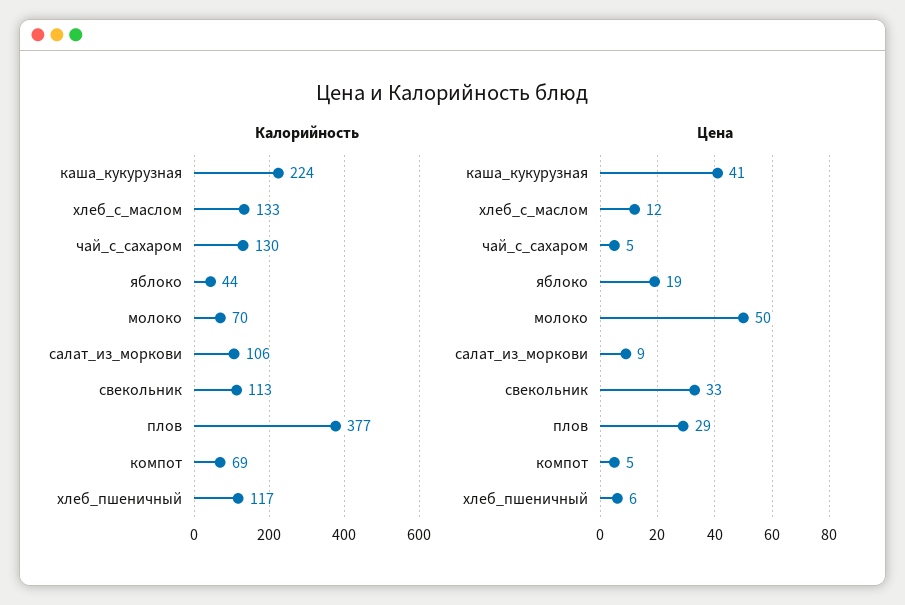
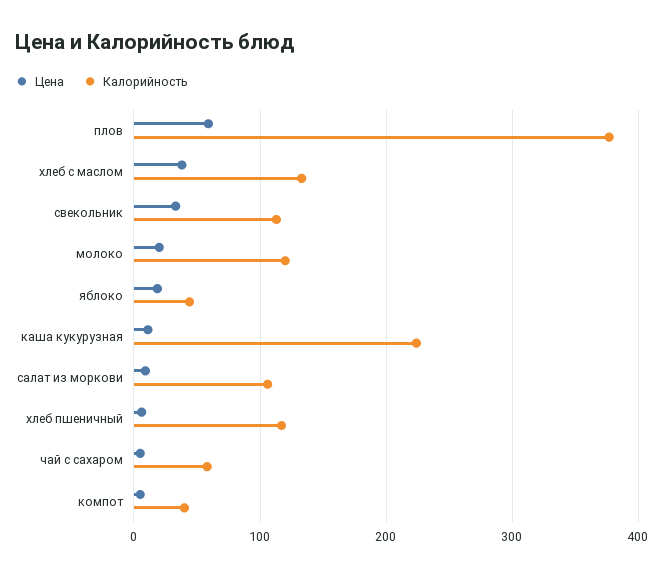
Калорийность, чай_с_сахаром: 130 -> 60
Калорийность, молоко: 70 -> 120
Калорийность, компот: 69 -> 40
Цена, каша_кукурузная: 41 -> 10
Цена, хлеб_с_маслом: 12 -> 40
Цена, молоко: 50 -> 20
Цена, плов: 29 -> 60

